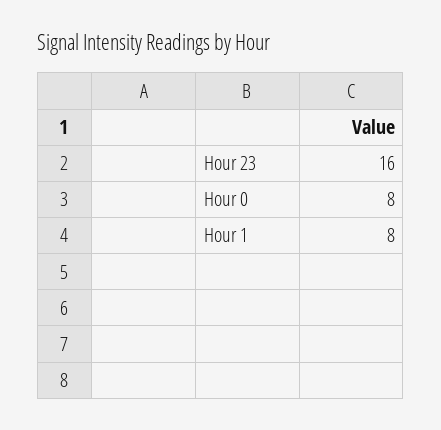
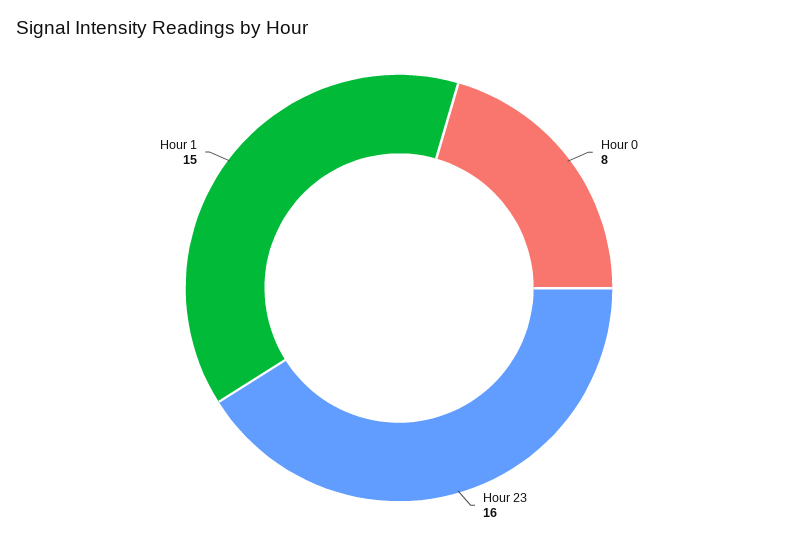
Hour 1: 8 -> 15

